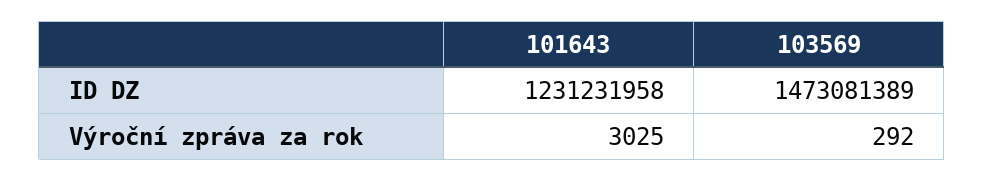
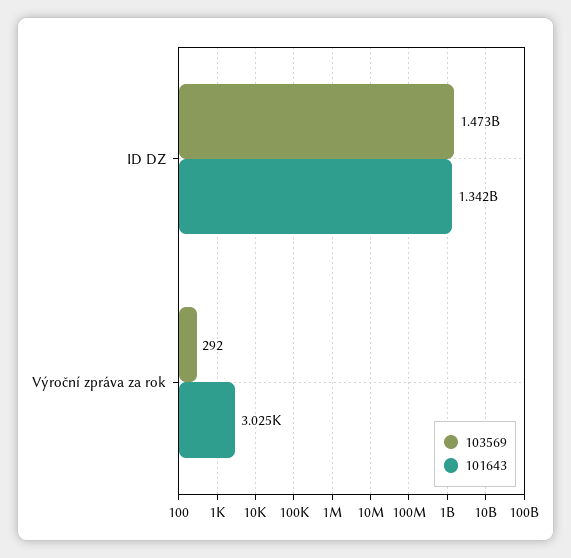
101643, ID DZ: 1231231958 -> 1342000000

